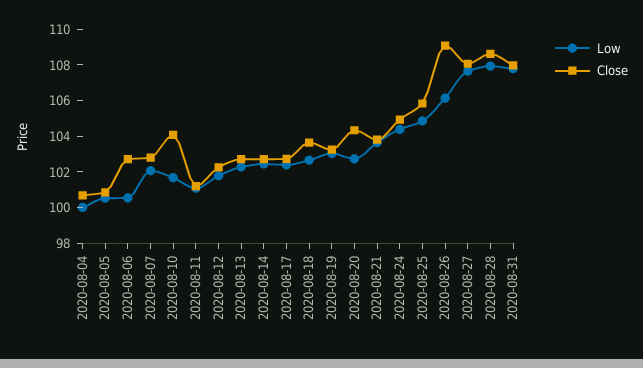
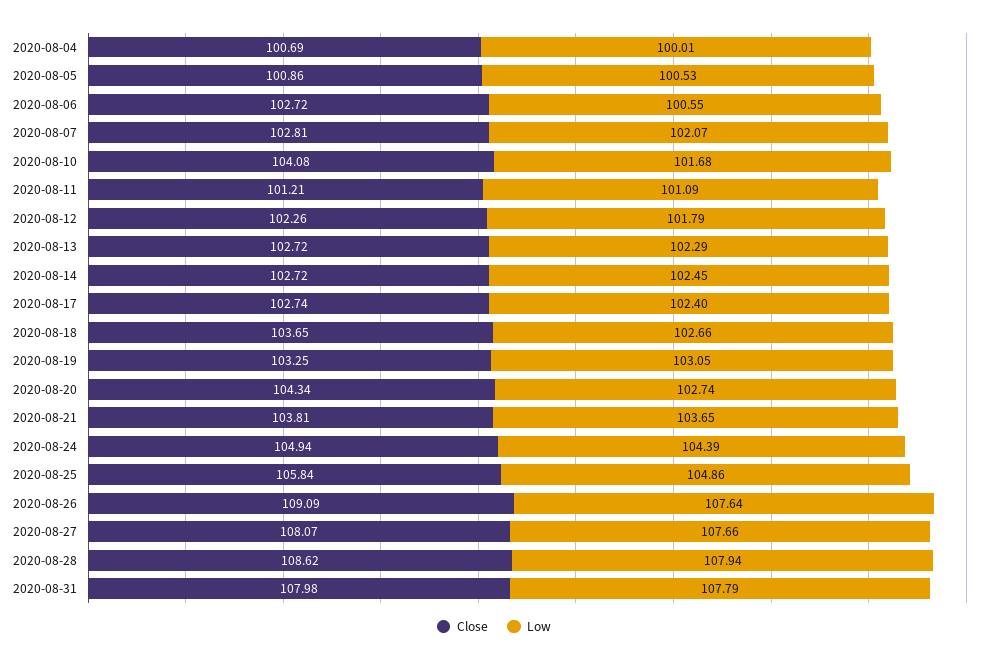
Low, 2020-08-26: 106 -> 107.64

